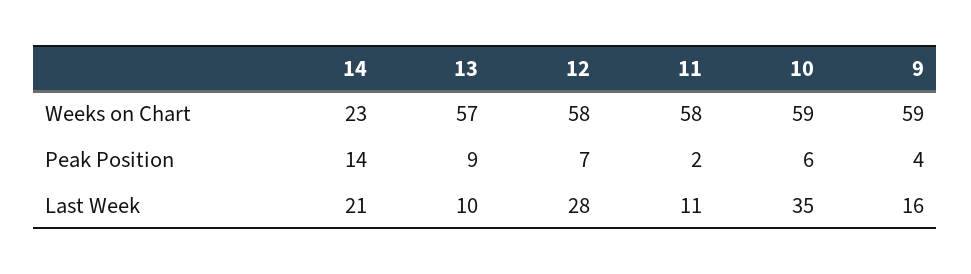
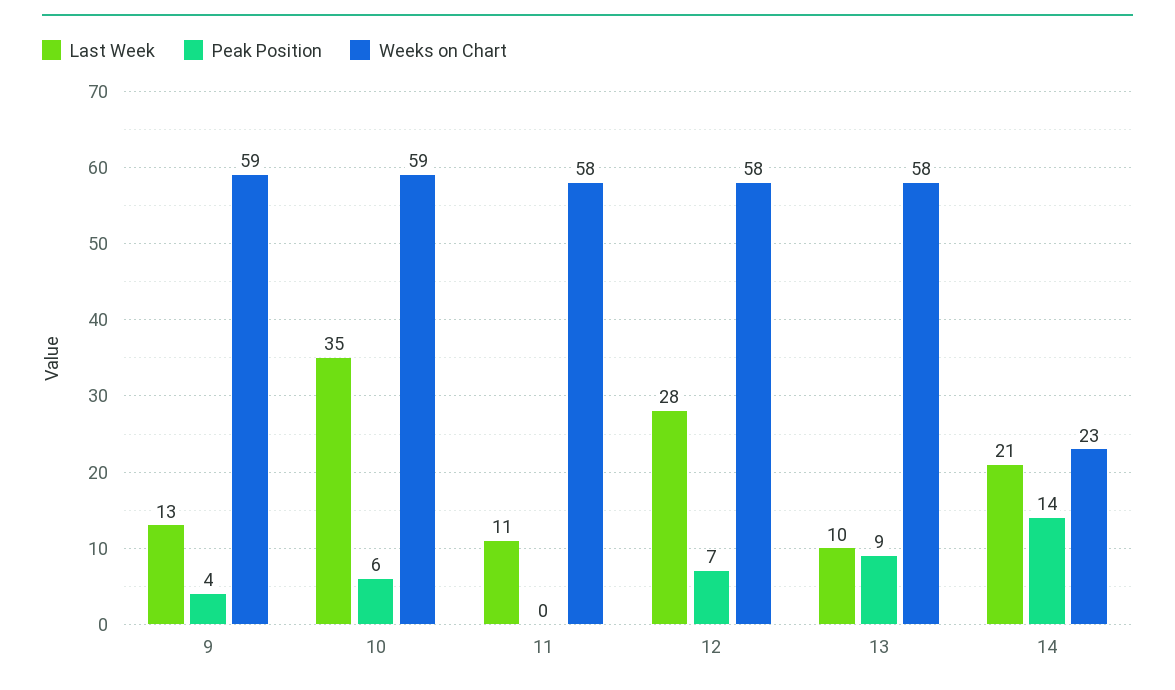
Weeks on Chart, 13: 57 -> 58
Peak Position, 11: 2 -> 0
Last Week, 9: 16 -> 13

